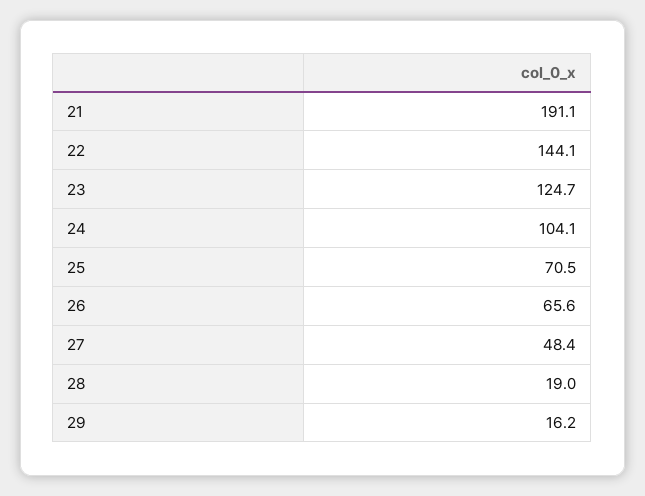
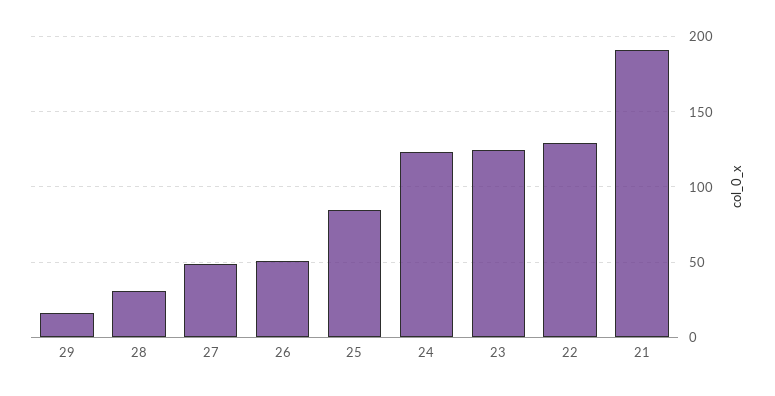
22: 144.1 -> 130
24: 104.1 -> 125
25: 70.5 -> 85
26: 65.6 -> 50
28: 19 -> 30

